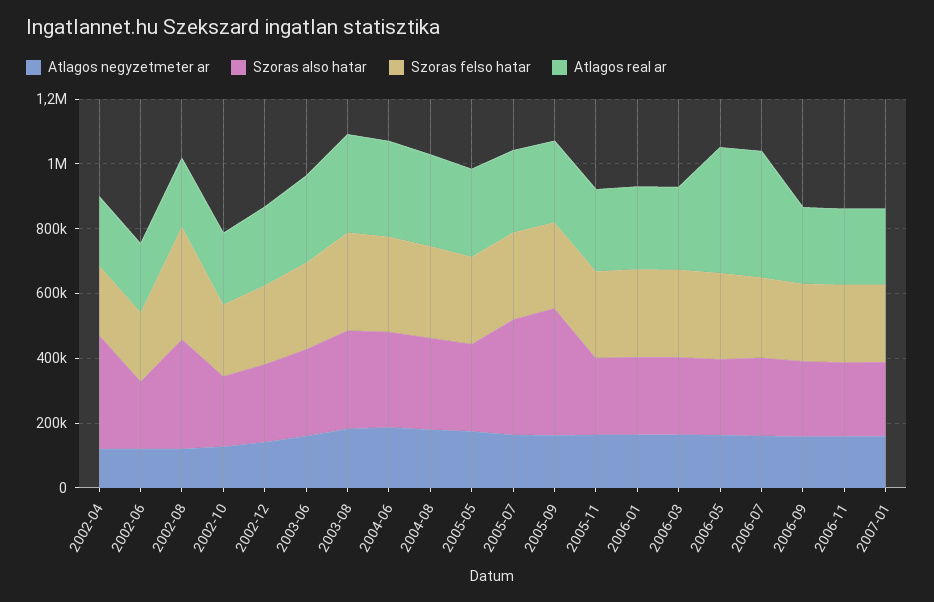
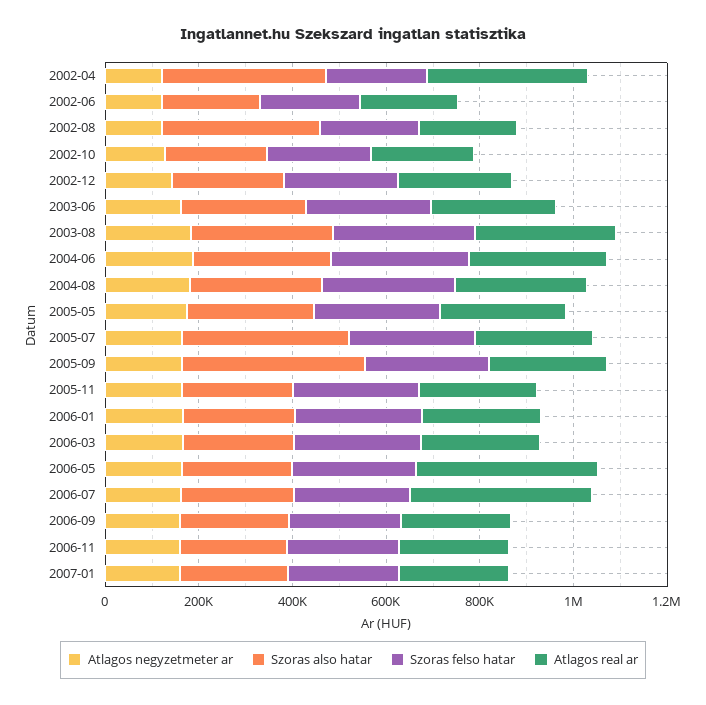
Atlagos real ar, 2002-04: 200000 -> 350000
Szoras felso hatar, 2002-08: 350000 -> 200000

